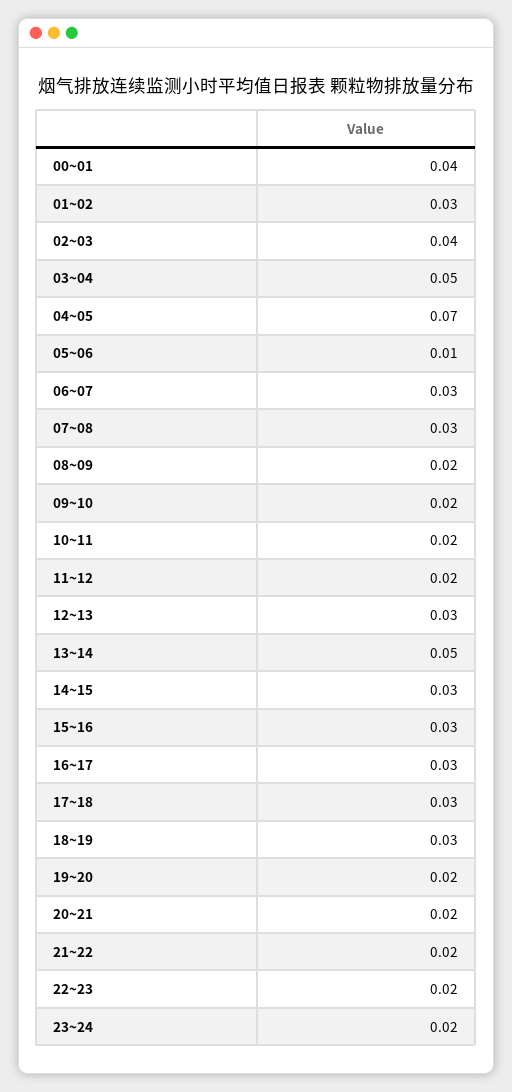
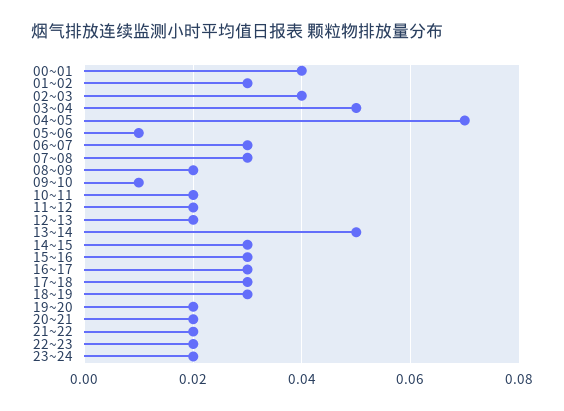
09~10: 0.02 -> 0.01
12~13: 0.03 -> 0.02

